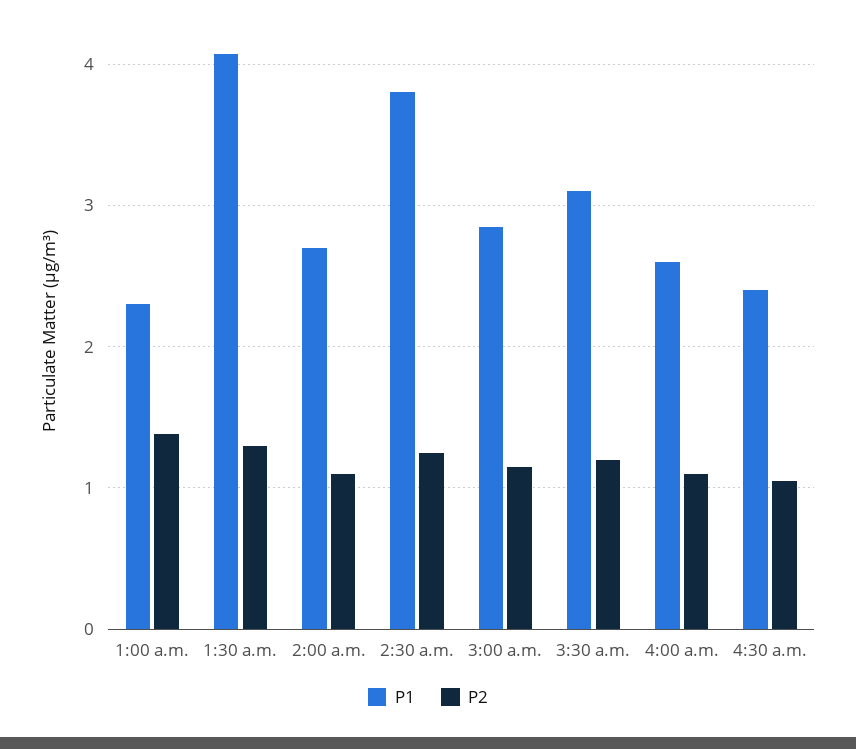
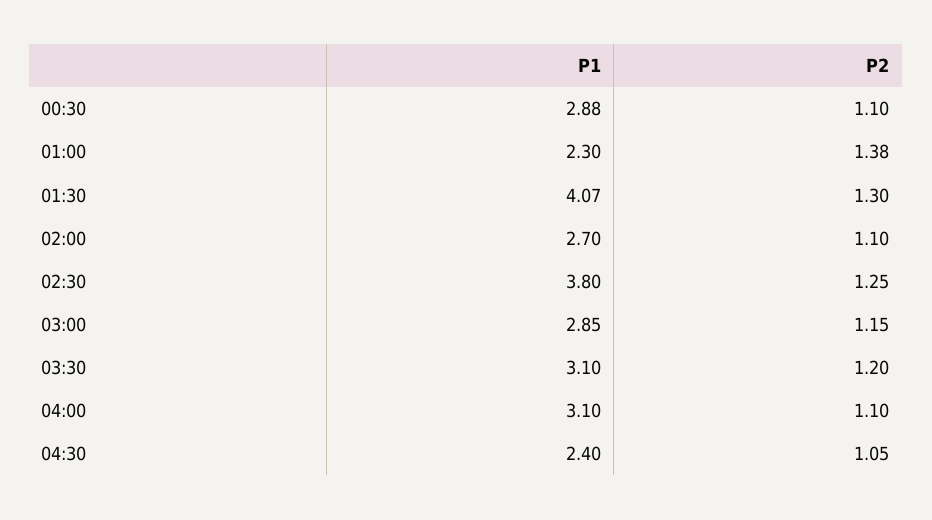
P1, 4:00 a.m.: 2.6 -> 3.1
P1, 00:30: none -> 2.88
P2, 00:30: none -> 1.1

